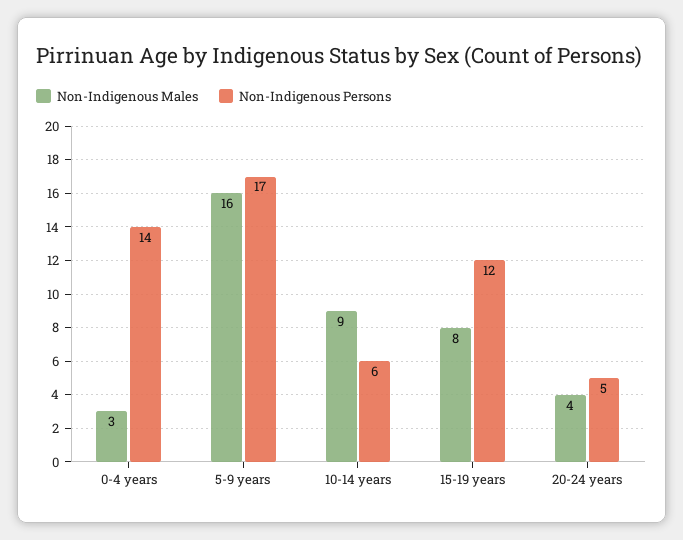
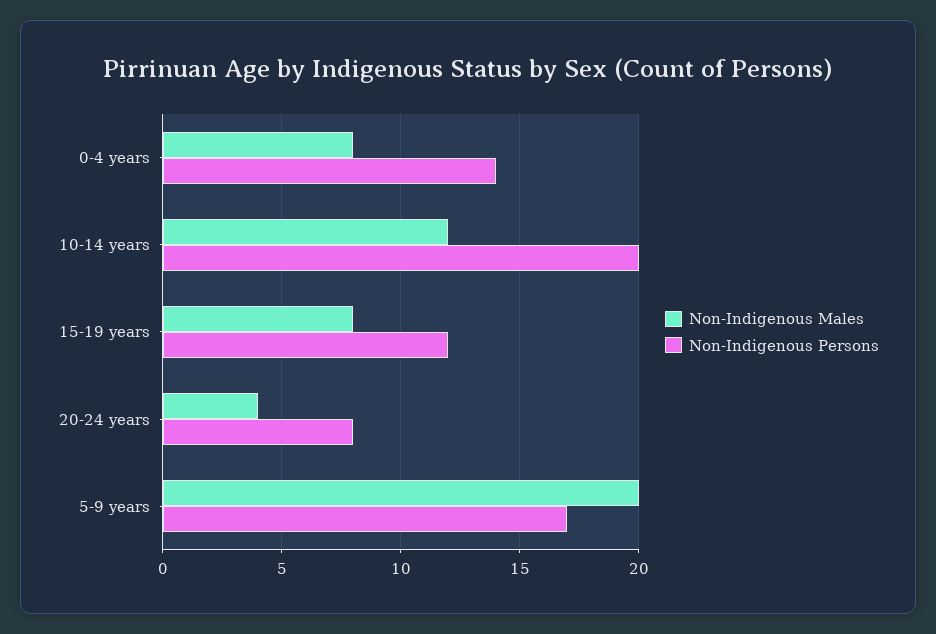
Non-Indigenous Males, 0-4 years: 3 -> 8
Non-Indigenous Males, 5-9 years: 16 -> 20
Non-Indigenous Males, 10-14 years: 9 -> 12
Non-Indigenous Persons, 10-14 years: 6 -> 20
Non-Indigenous Persons, 20-24 years: 5 -> 8

